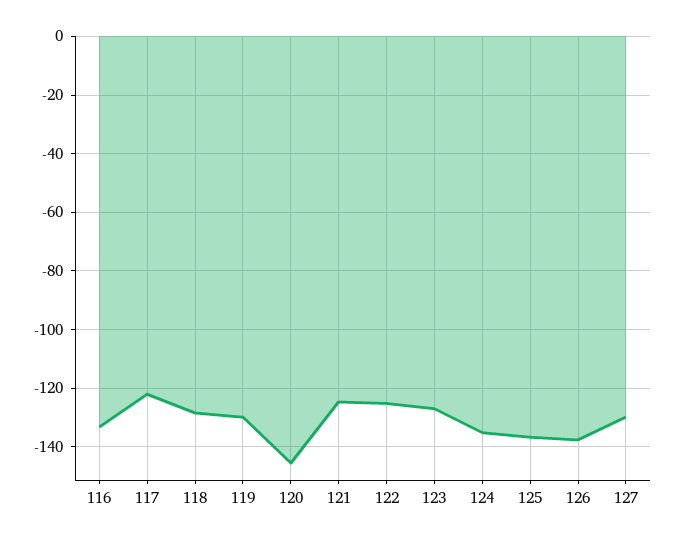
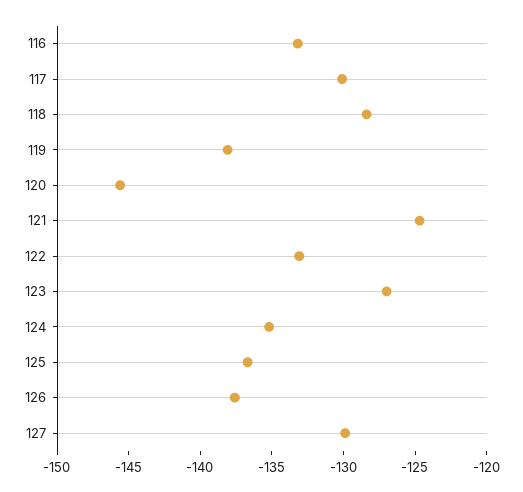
117: -122.5 -> -130
119: -130 -> -138
122: -125 -> -133

